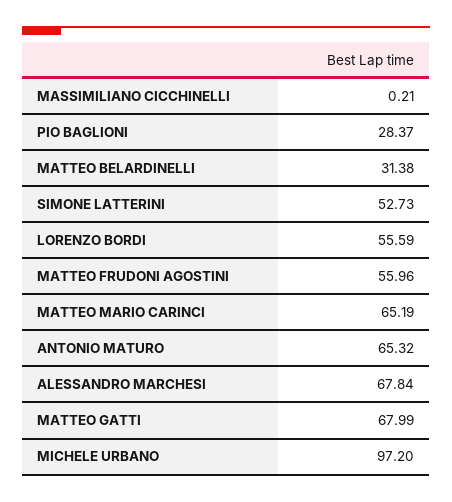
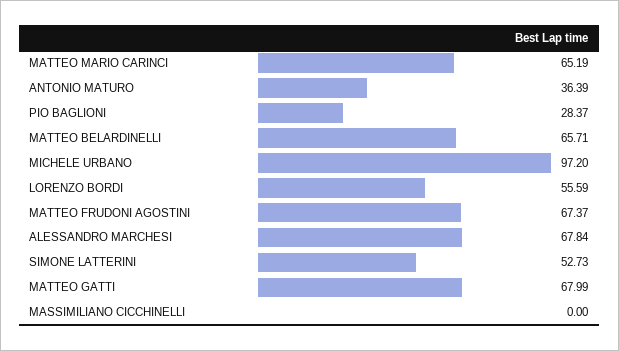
MASSIMILIANO CICCHINELLI: 0.21 -> 0
MATTEO BELARDINELLI: 31.38 -> 65.71
MATTEO FRUDONI AGOSTINI: 55.96 -> 67.37
ANTONIO MATURO: 65.32 -> 36.39

